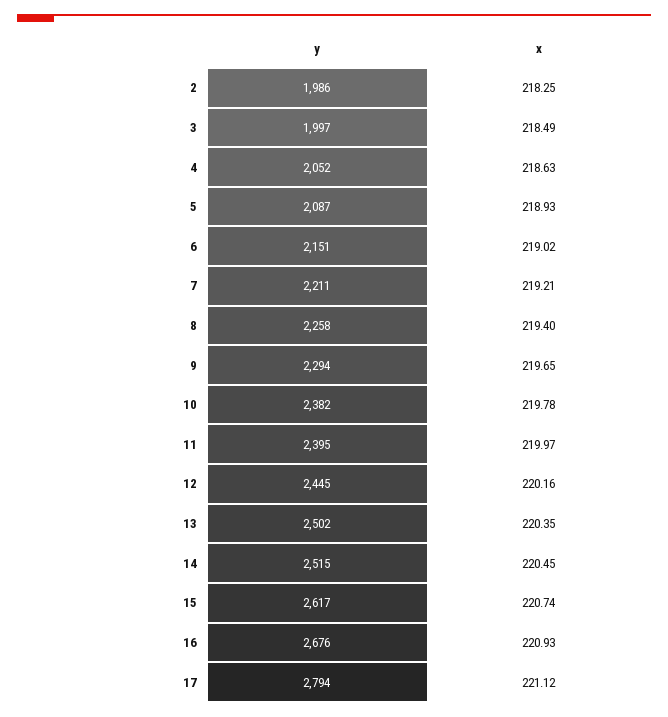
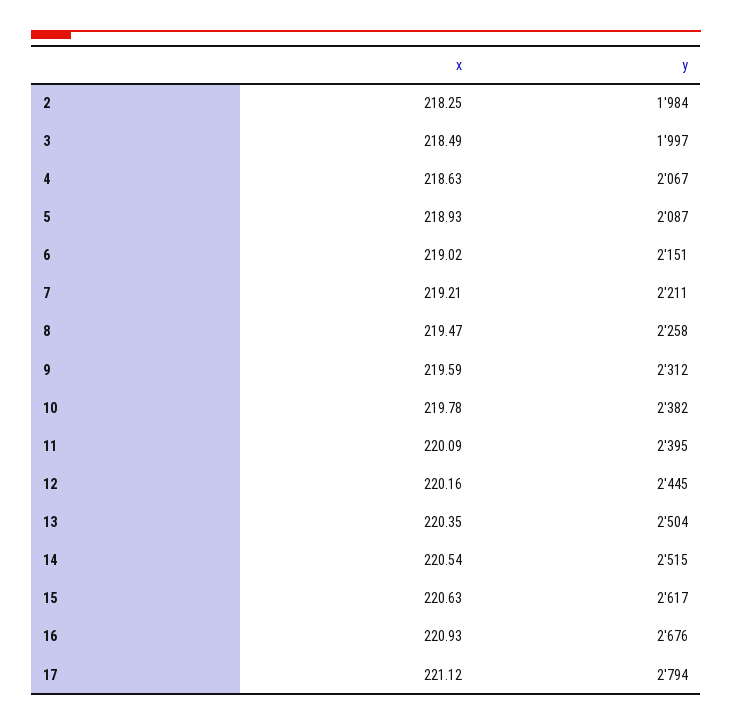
y, 2: 1986 -> 1984
y, 4: 2052 -> 2067
x, 8: 219.4 -> 219.47
y, 9: 2294 -> 2312
x, 9: 219.65 -> 219.59
x, 11: 219.97 -> 220.09
y, 13: 2502 -> 2504
x, 14: 220.45 -> 220.54
x, 15: 220.74 -> 220.63

